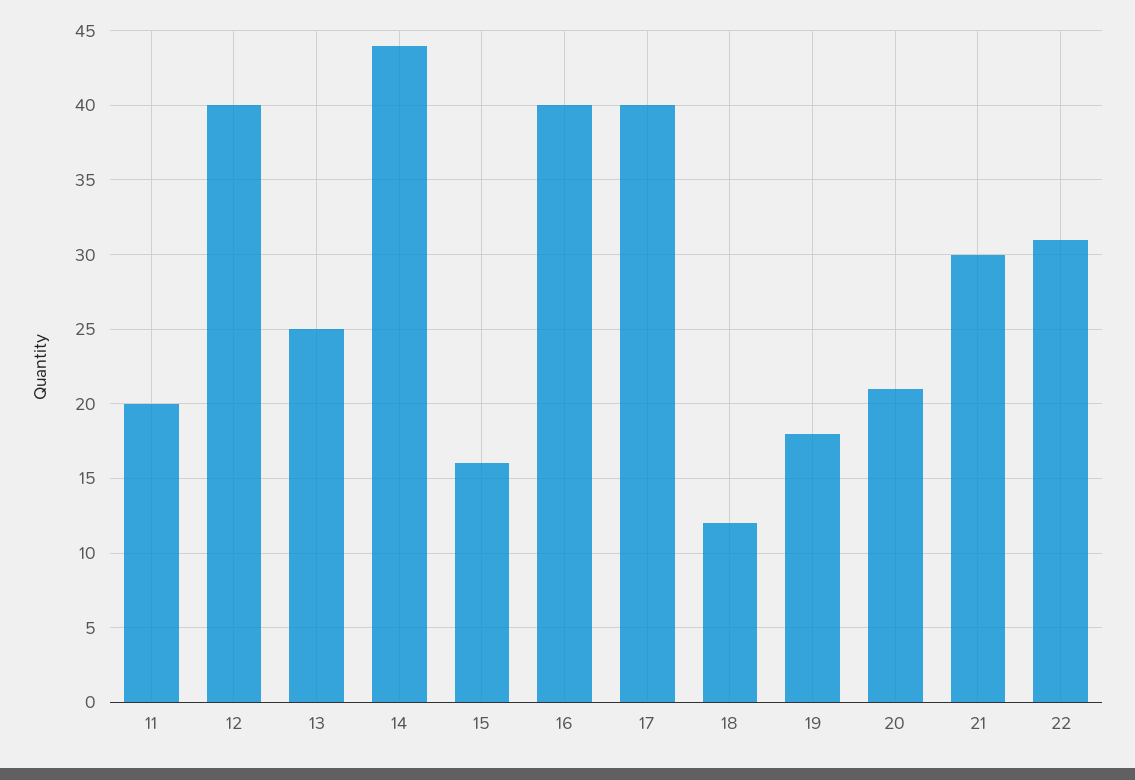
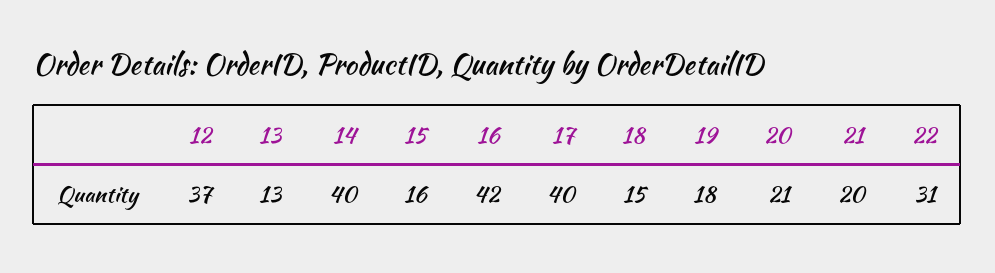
11: 20 -> none
12: 40 -> 37
13: 25 -> 13
14: 44 -> 40
16: 40 -> 42
18: 12 -> 15
21: 30 -> 20

